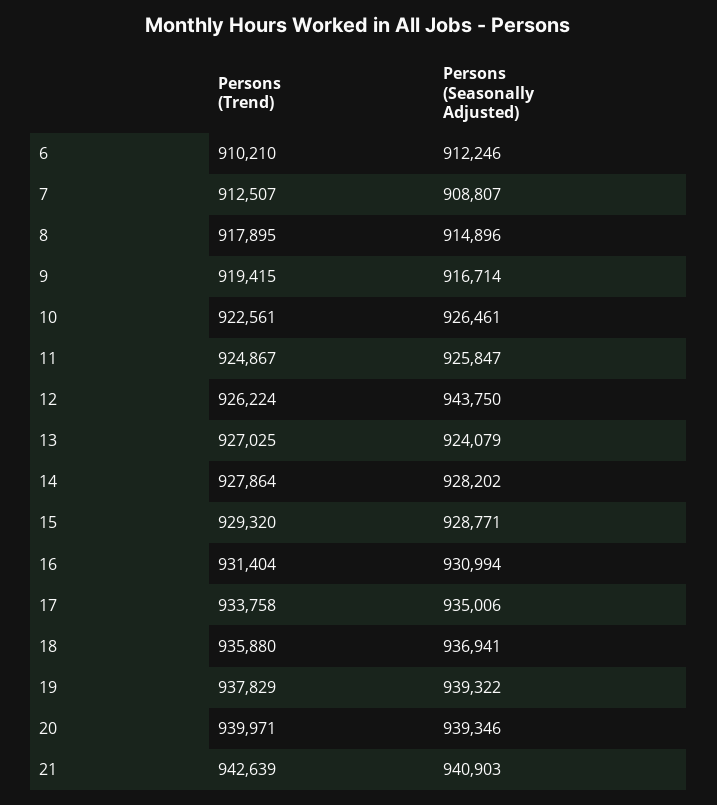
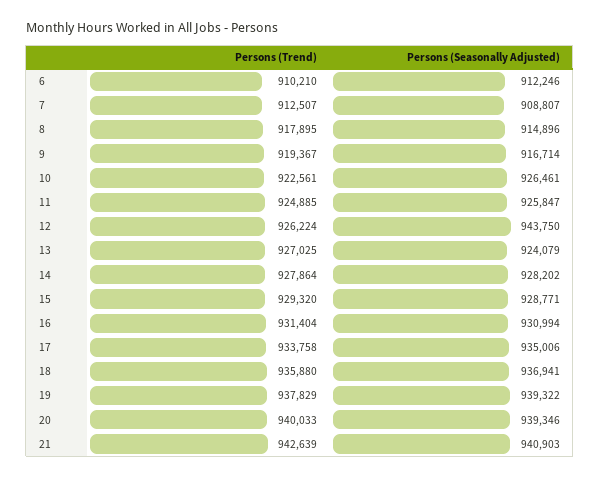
Persons (Trend), 9: 919415 -> 919367
Persons (Trend), 11: 924867 -> 924885
Persons (Trend), 20: 939971 -> 940033

